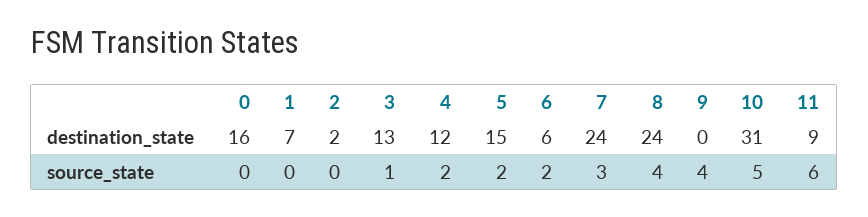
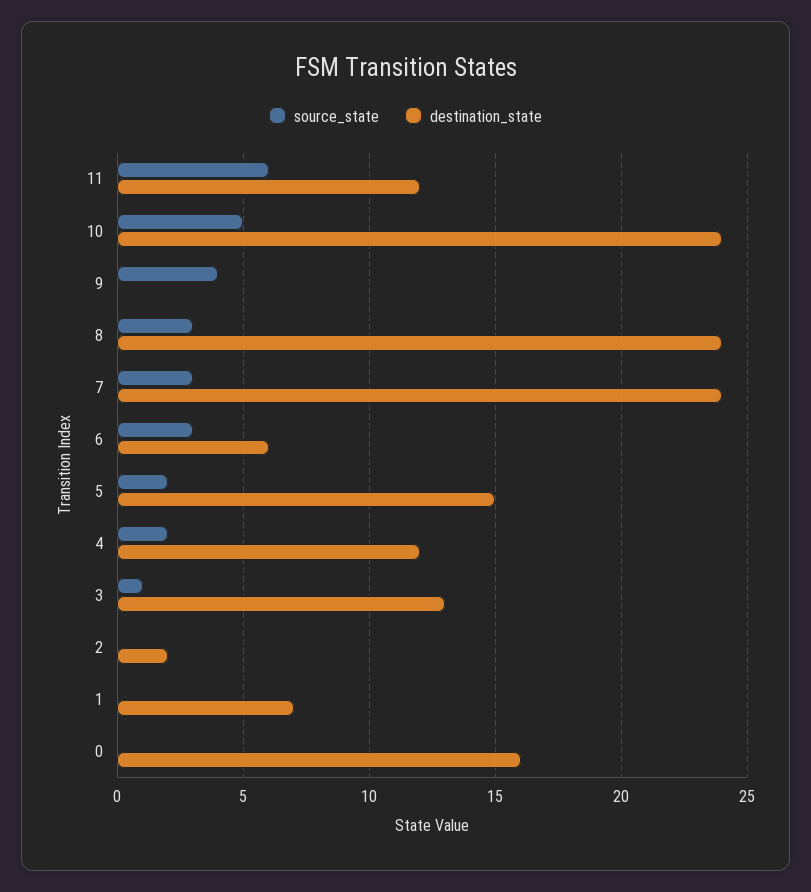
destination_state, 10: 31 -> 24
destination_state, 11: 9 -> 12
source_state, 6: 2 -> 3
source_state, 8: 4 -> 3

